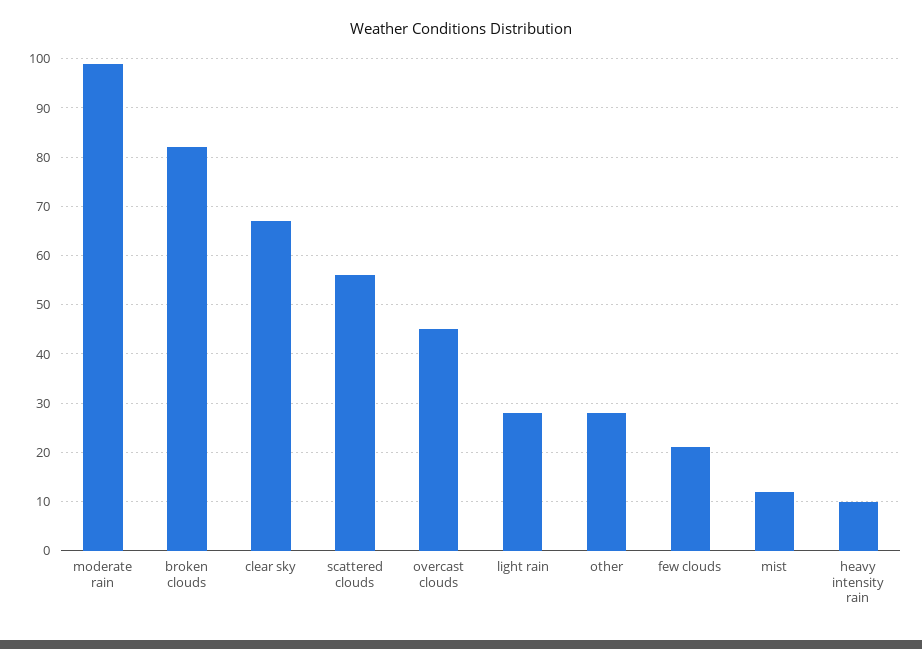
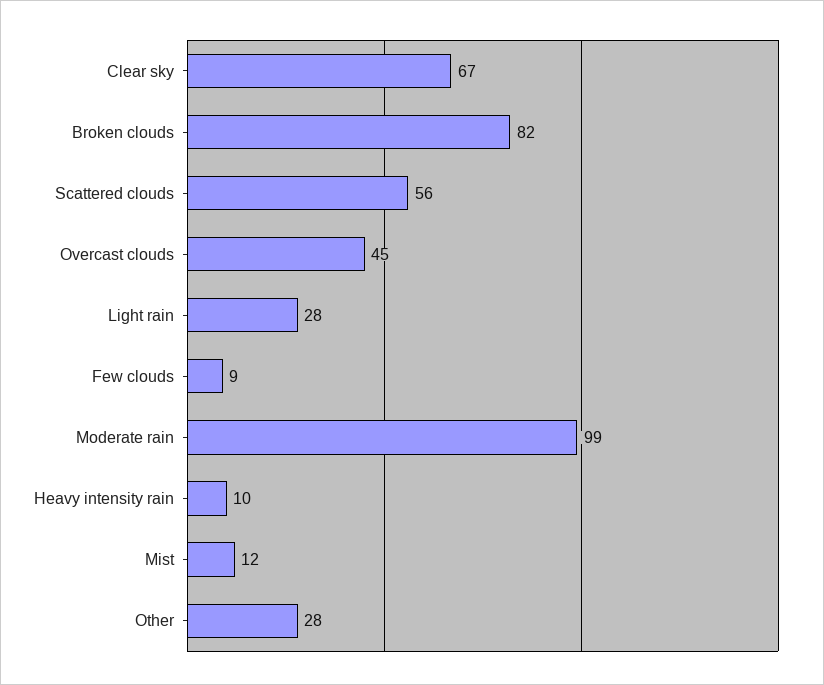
few clouds: 20 -> 9

